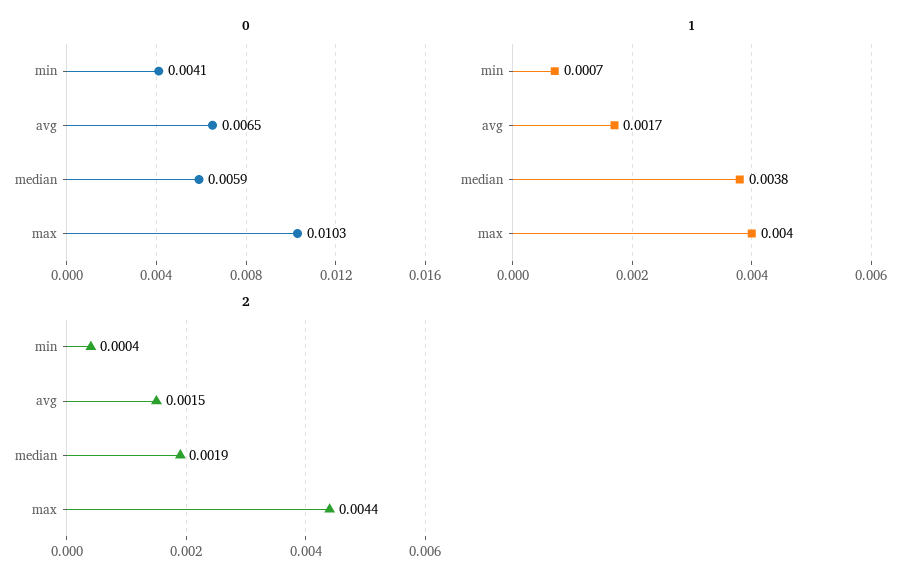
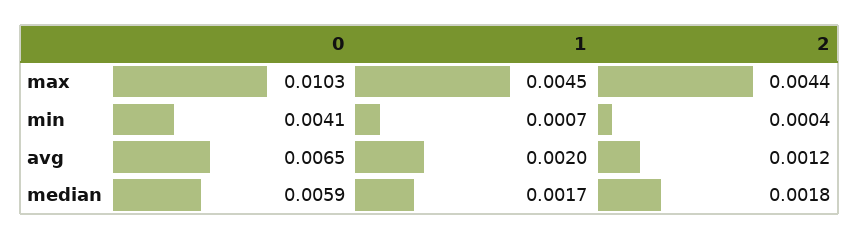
1, avg: 0.0017 -> 0.002
1, median: 0.0038 -> 0.0017
1, max: 0.004 -> 0.0045
2, avg: 0.0015 -> 0.0012
2, median: 0.0019 -> 0.0018

